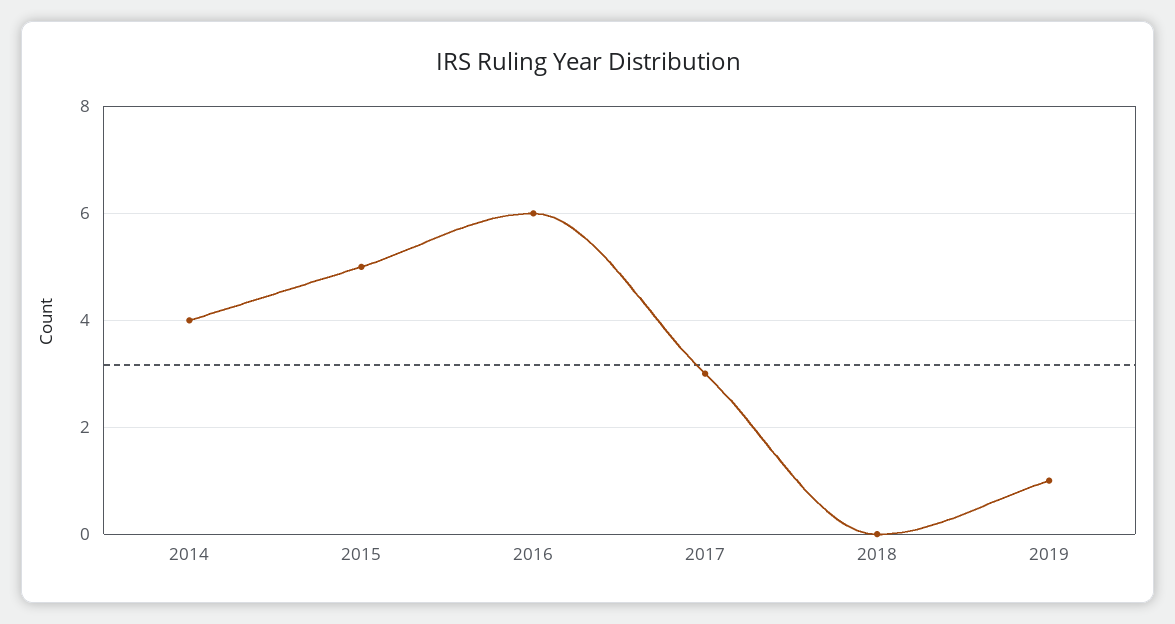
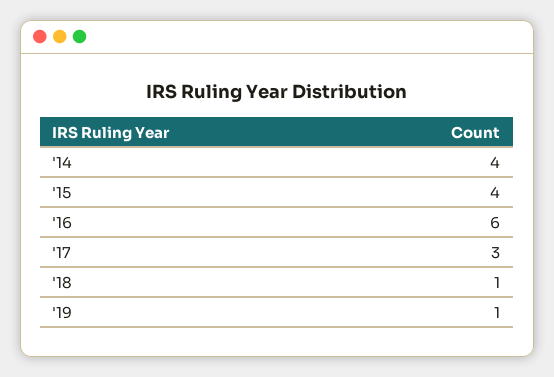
2015: 5 -> 4
2018: 0 -> 1

